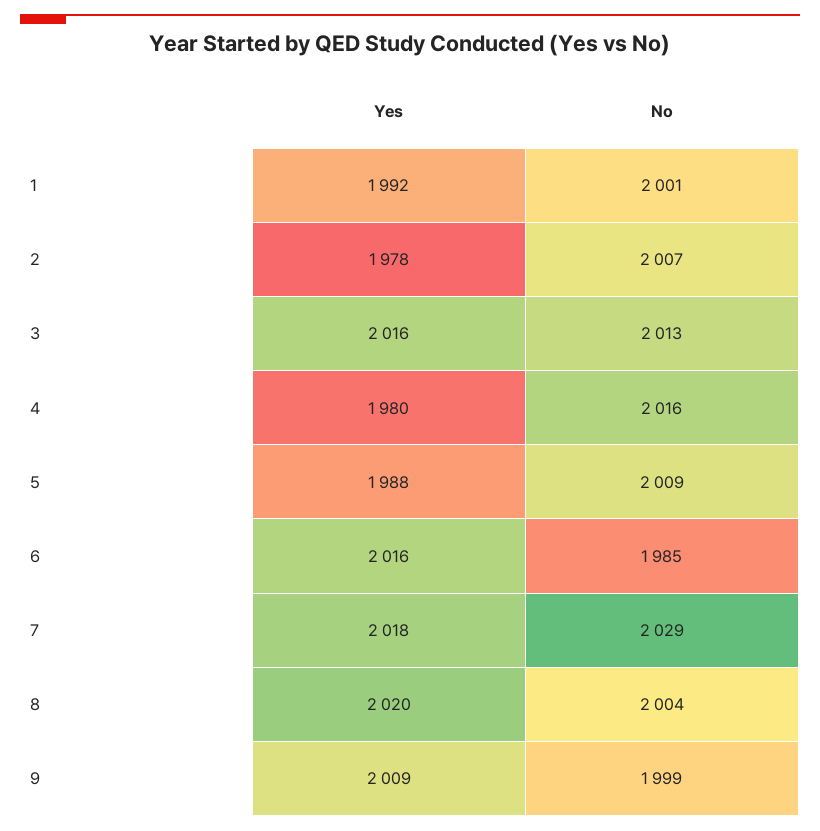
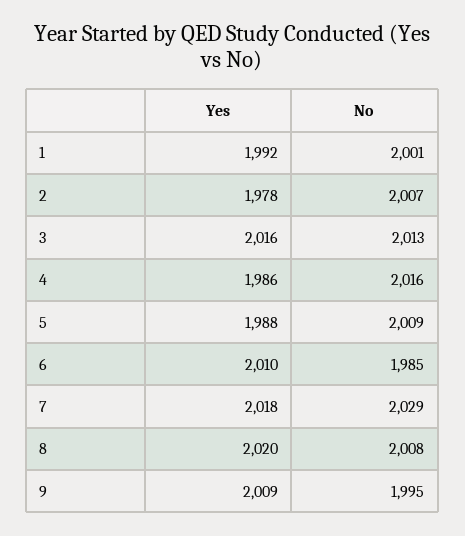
Yes, 4: 1980 -> 1986
Yes, 6: 2016 -> 2010
No, 8: 2004 -> 2008
No, 9: 1999 -> 1995

